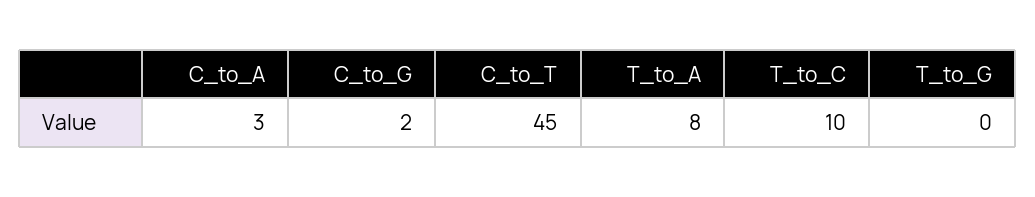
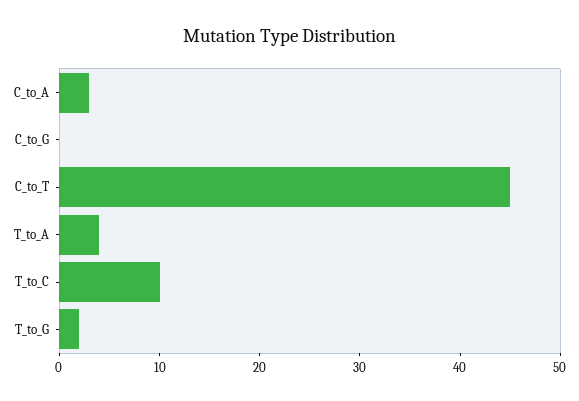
C_to_G: 2 -> 0
T_to_A: 8 -> 4
T_to_G: 0 -> 2

